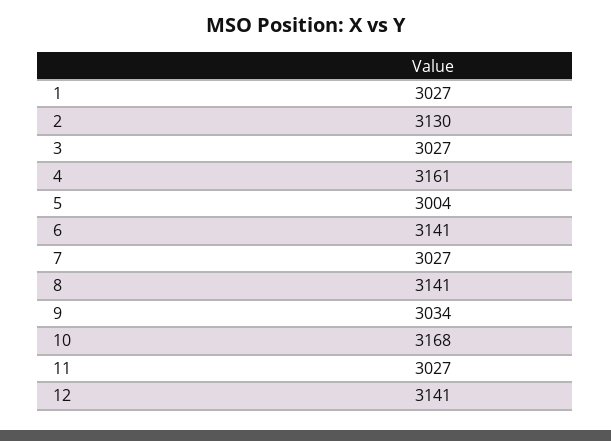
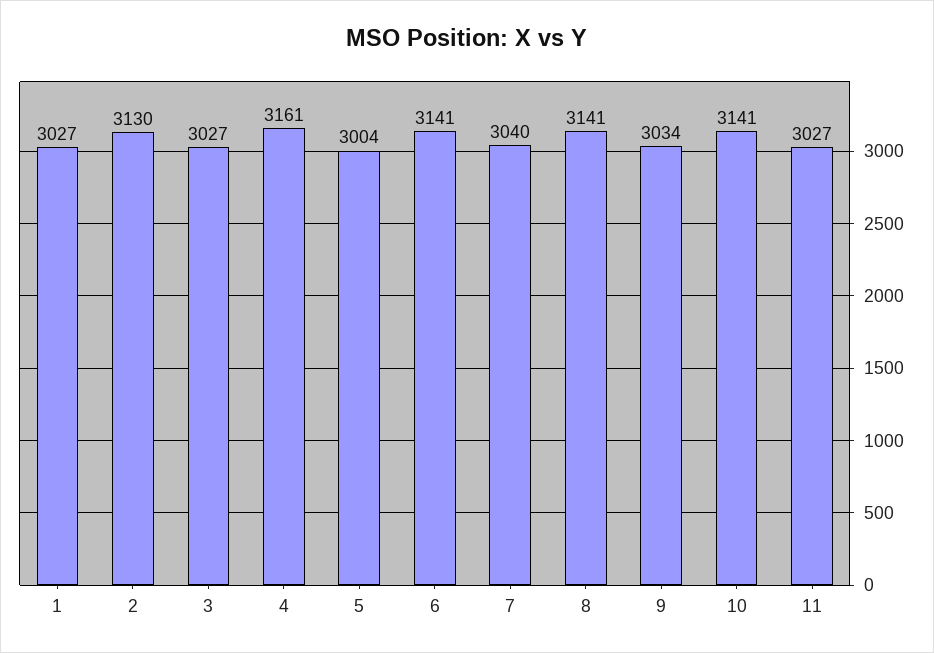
7: 3027 -> 3040
10: 3168 -> 3141
12: 3141 -> none

